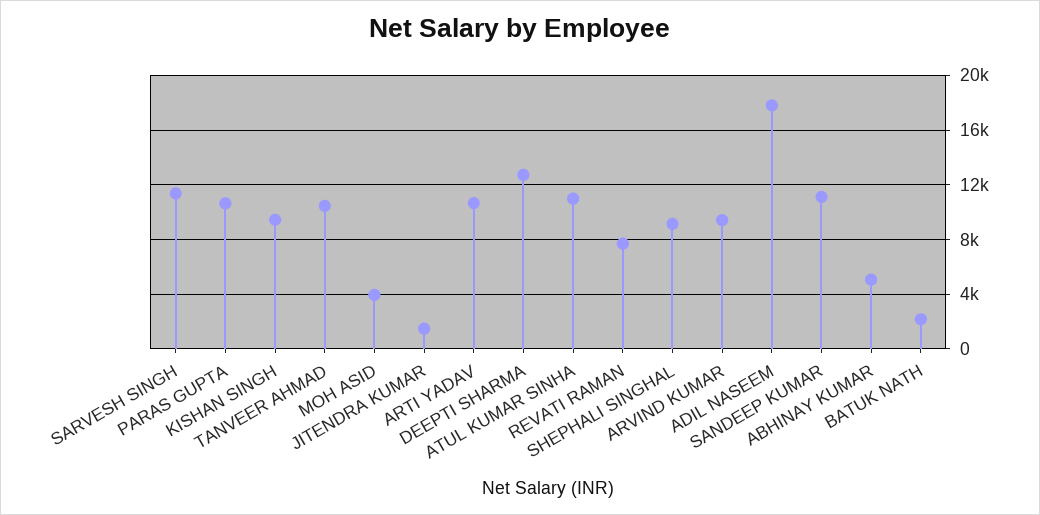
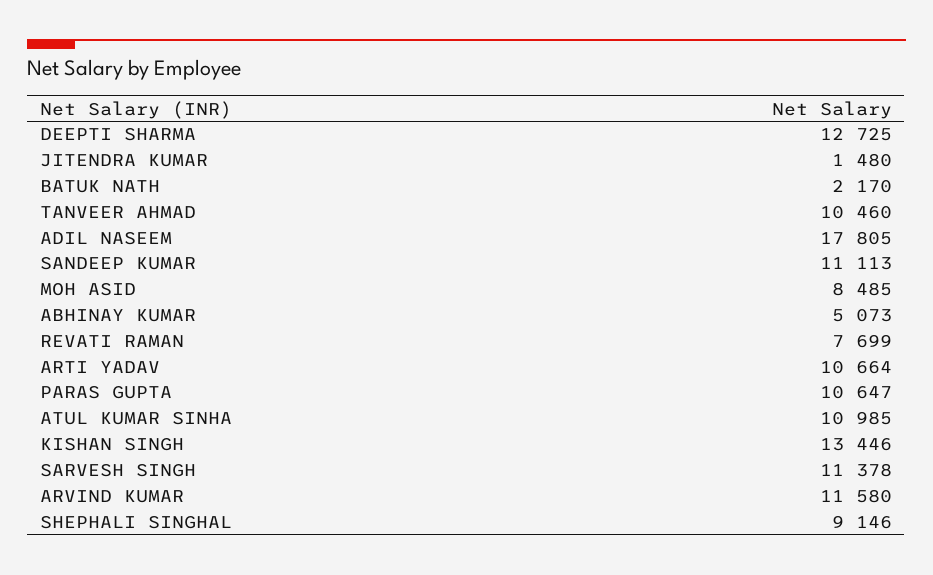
KISHAN SINGH: 9500 -> 13446
MOH ASID: 4000 -> 8485
ARVIND KUMAR: 9500 -> 11580

